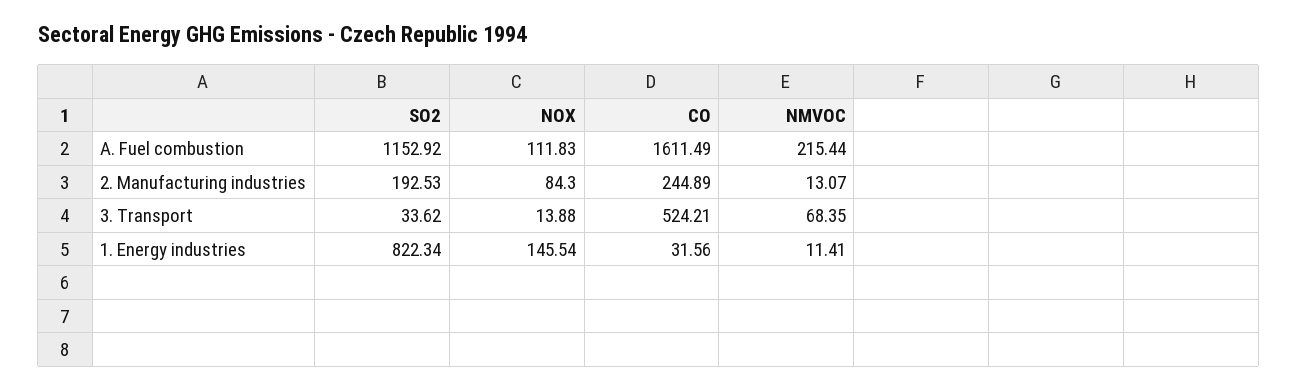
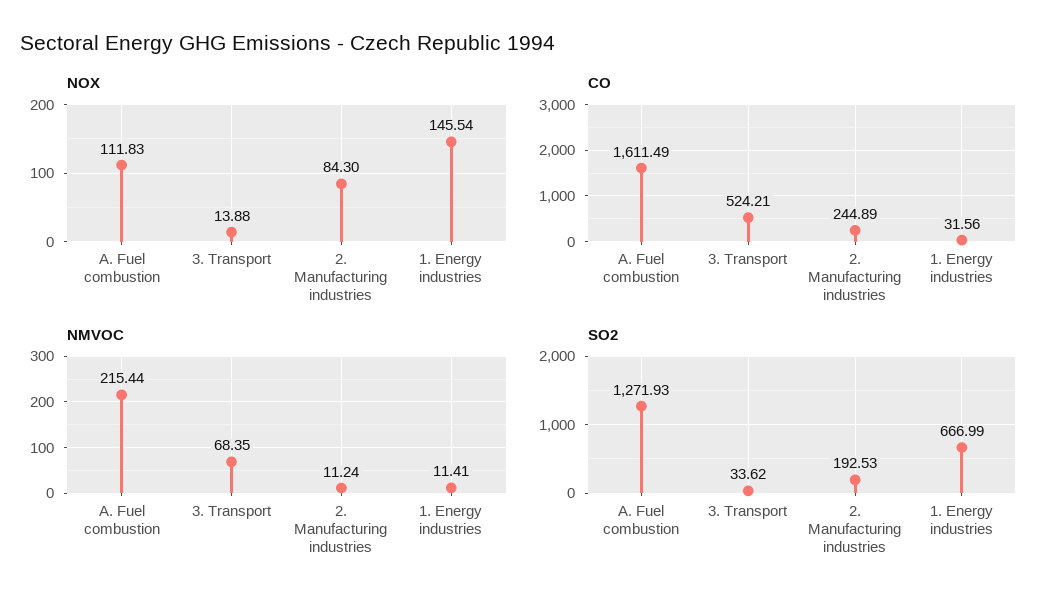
SO2, A. Fuel combustion: 1152.92 -> 1271.93
NMVOC, 2. Manufacturing industries: 13.07 -> 11.24
SO2, 1. Energy industries: 822.34 -> 666.99

